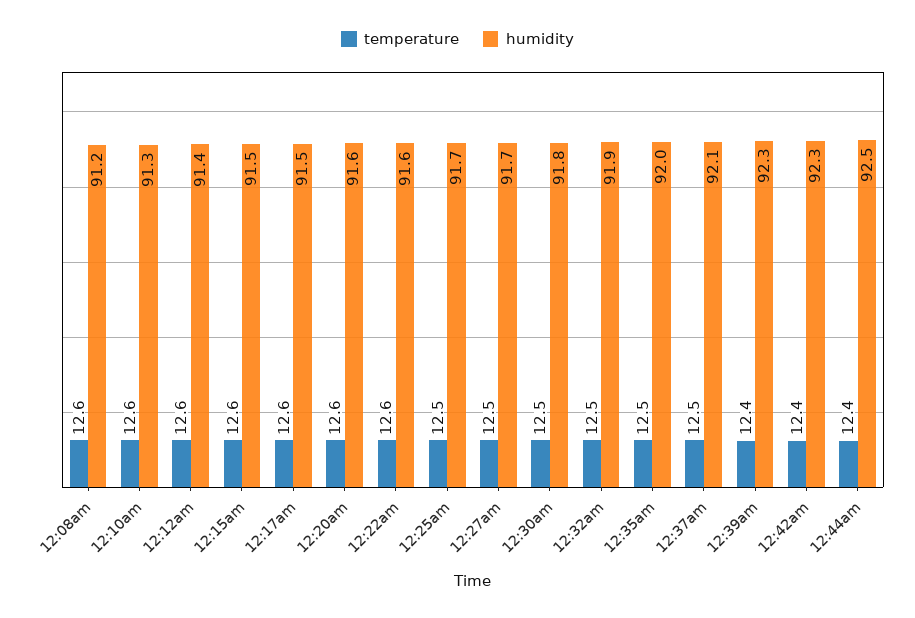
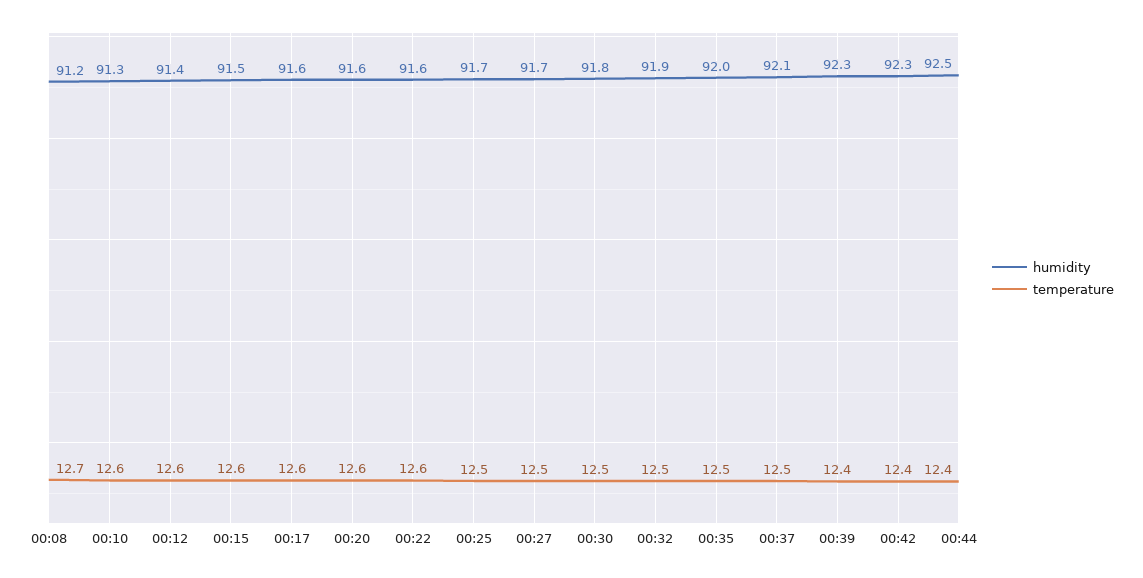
temperature, 12:08am: 12.6 -> 12.7
humidity, 12:17am: 91.5 -> 91.6

